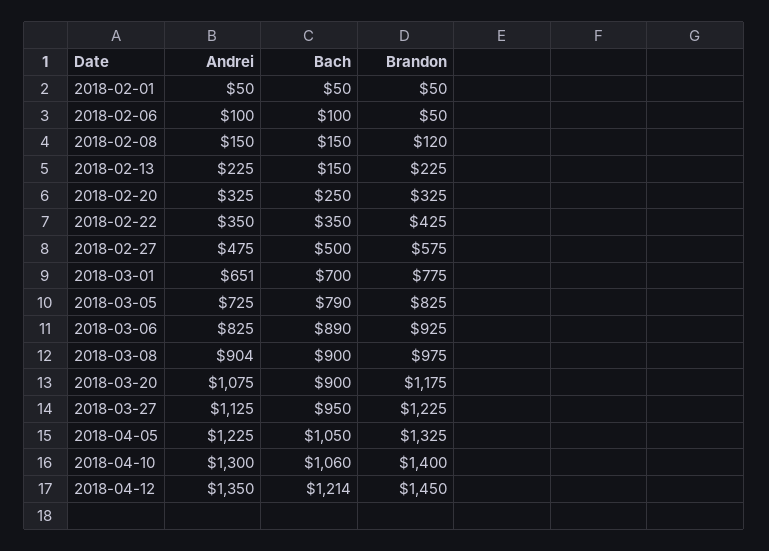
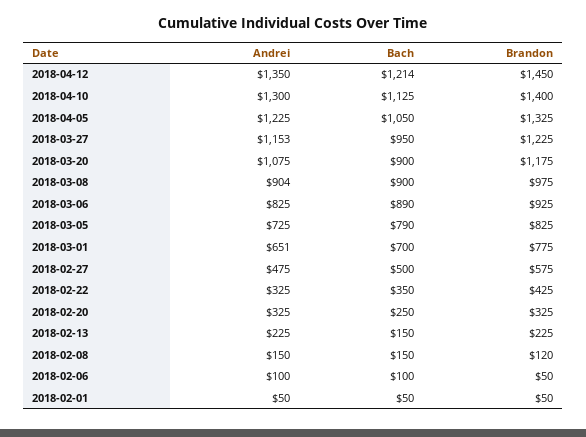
Andrei, 2018-02-22: 350 -> 325
Andrei, 2018-03-27: 1125 -> 1153
Bach, 2018-04-10: 1060 -> 1125

